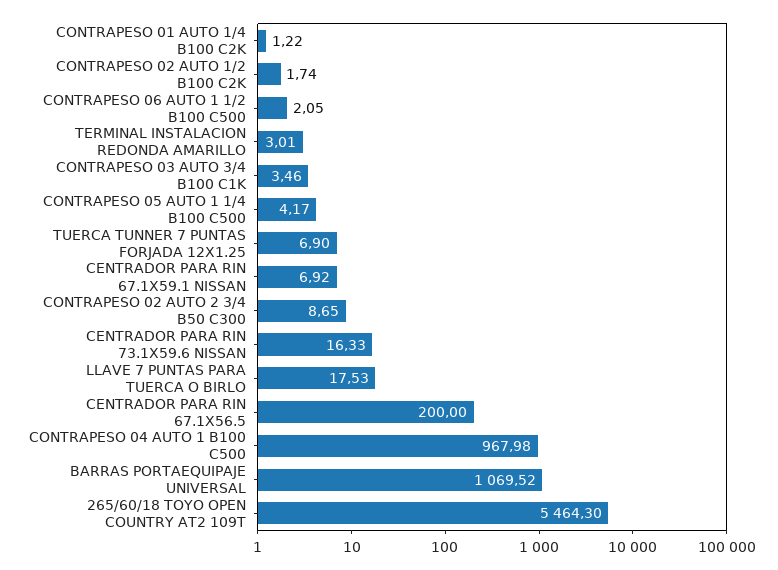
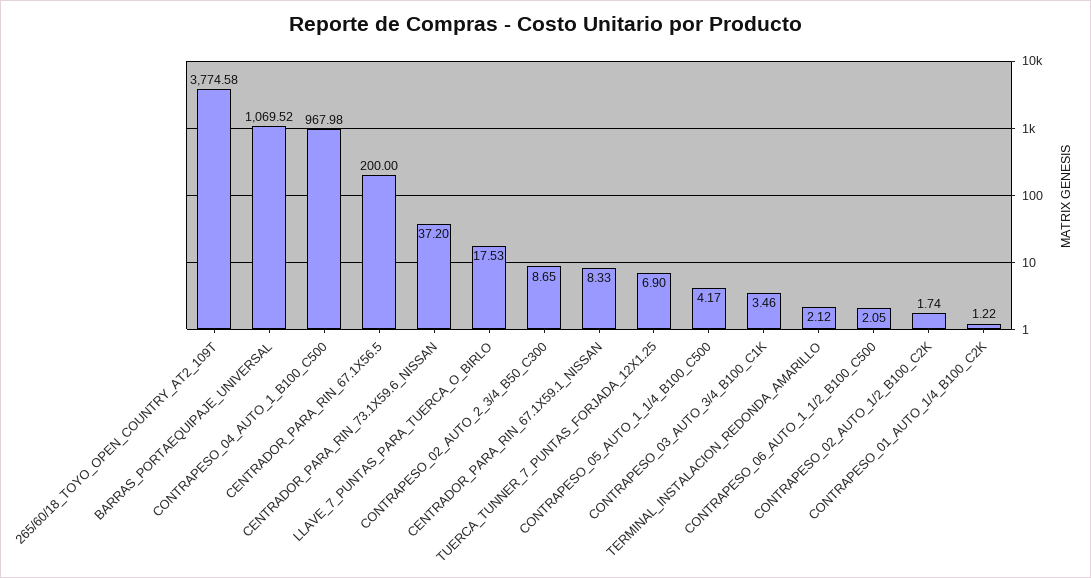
TERMINAL INSTALACION REDONDA AMARILLO: 3.01 -> 2.12
CENTRADOR PARA RIN 67.1X59.1 NISSAN: 6.92 -> 8.33
CENTRADOR PARA RIN 73.1X59.6 NISSAN: 16.33 -> 37.2
265/60/18 TOYO OPEN COUNTRY AT2 109T: 5464.3 -> 3774.58

